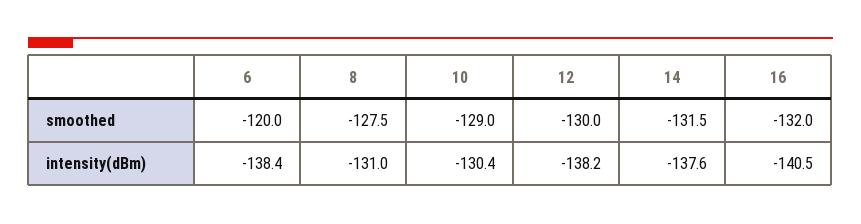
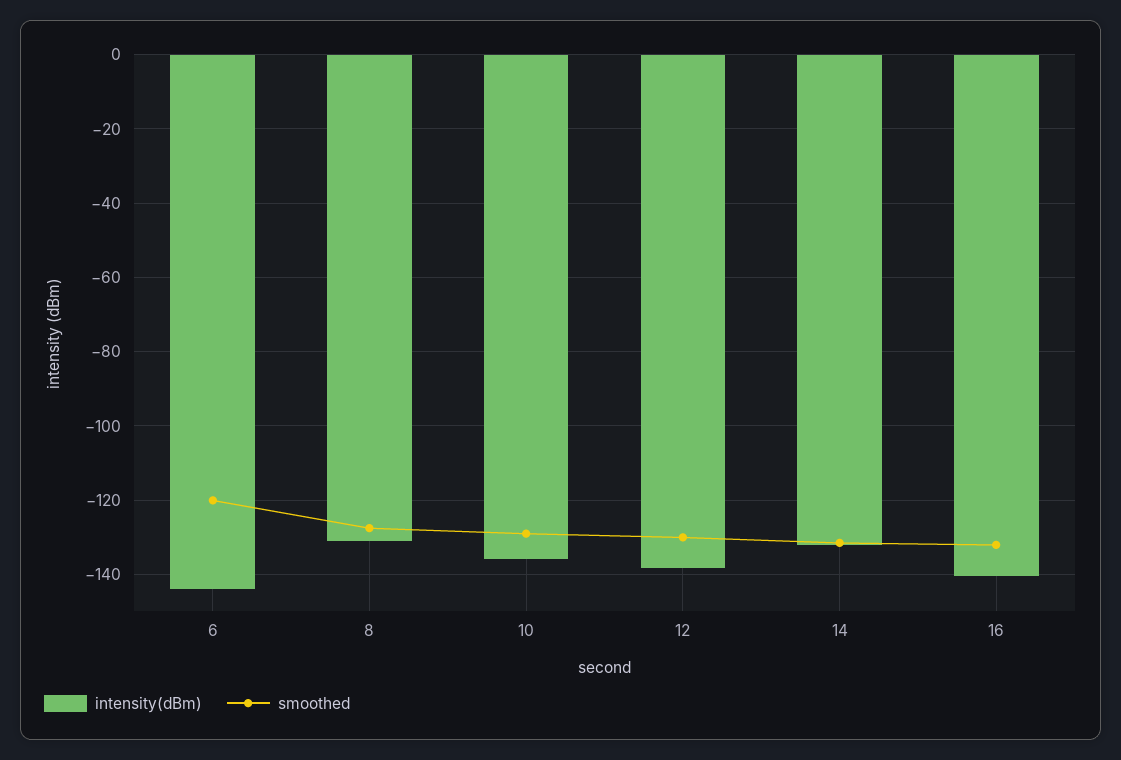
intensity(dBm), 6: -138.4 -> -144
intensity(dBm), 10: -130.4 -> -136
intensity(dBm), 14: -137.6 -> -132

